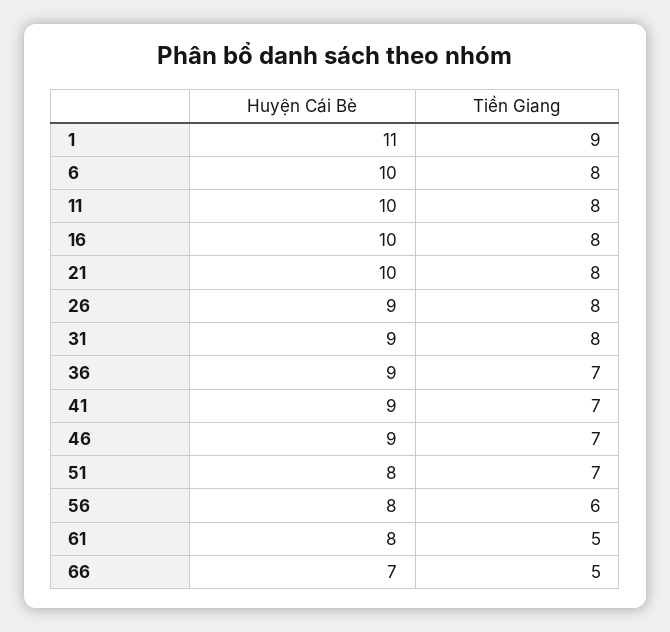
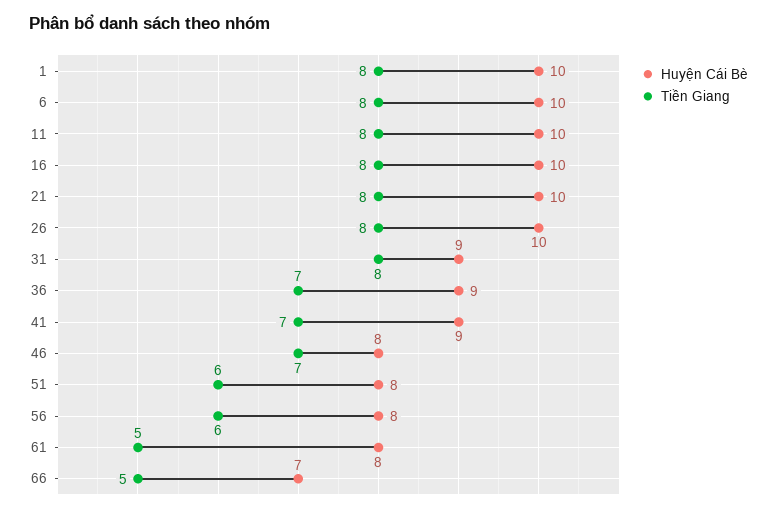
Huyện Cái Bè, 1: 11 -> 10
Tiền Giang, 1: 9 -> 8
Huyện Cái Bè, 26: 9 -> 10
Huyện Cái Bè, 46: 9 -> 8
Tiền Giang, 51: 7 -> 6

